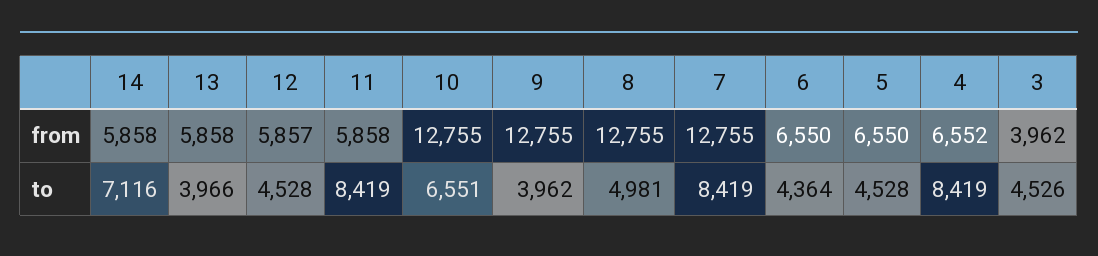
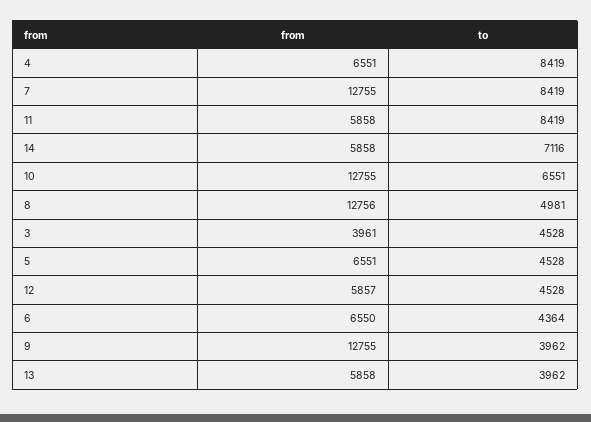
8, from: 12755 -> 12756
5, from: 6550 -> 6551
4, from: 6552 -> 6551
3, from: 3962 -> 3961
13, to: 3966 -> 3962
3, to: 4526 -> 4528

